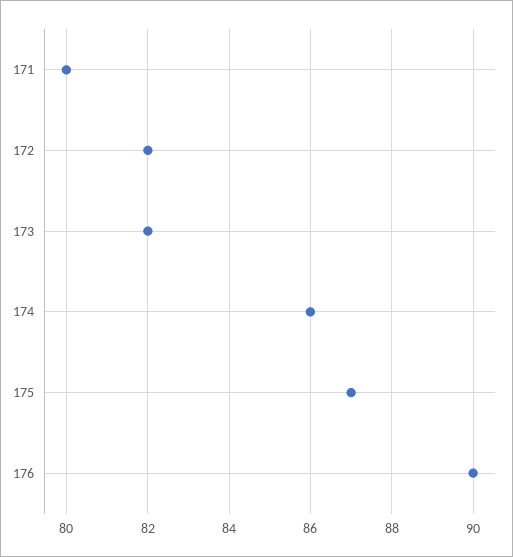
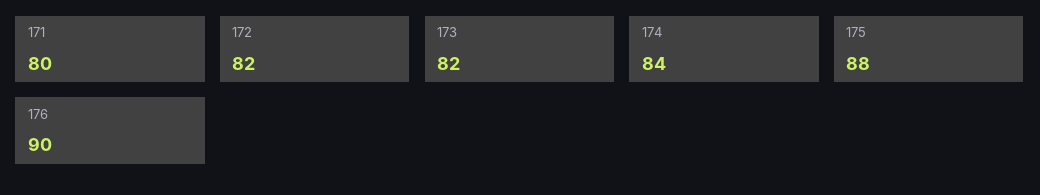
174: 86 -> 84
175: 87 -> 88

